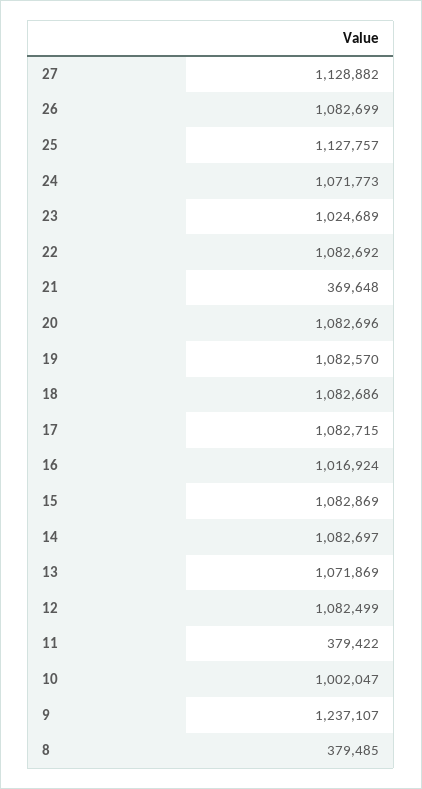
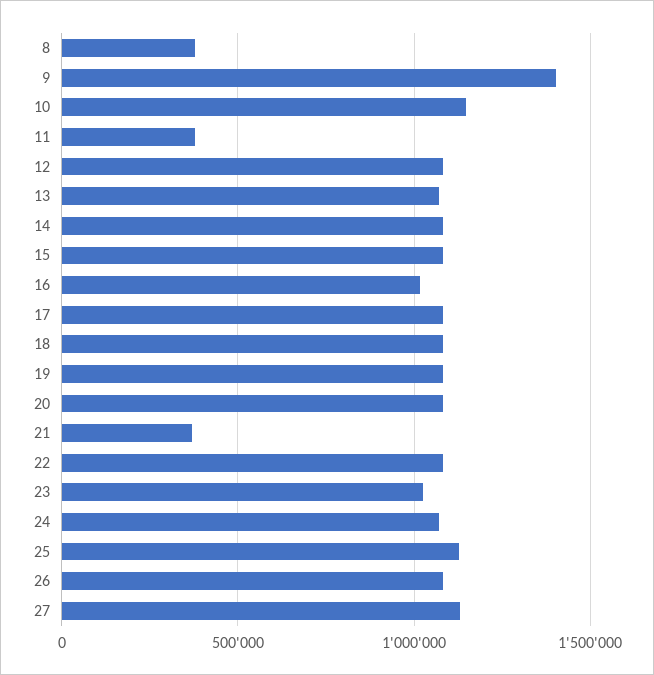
10: 1002047 -> 1150000
9: 1237107 -> 1400000

